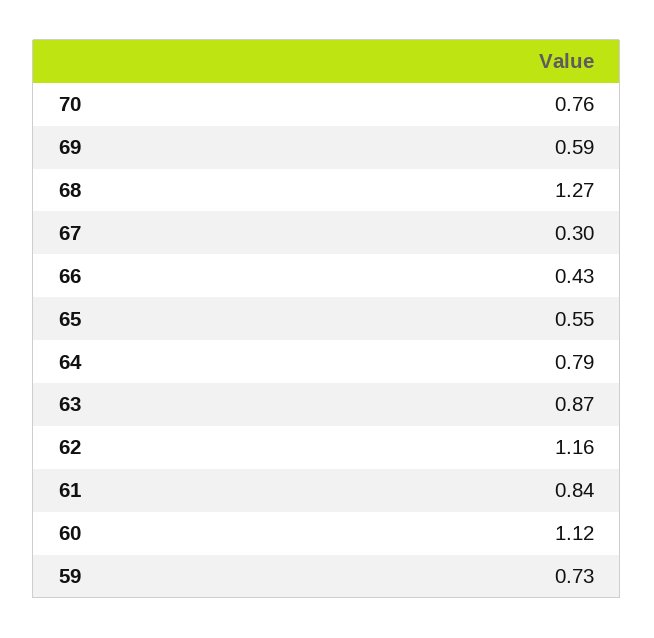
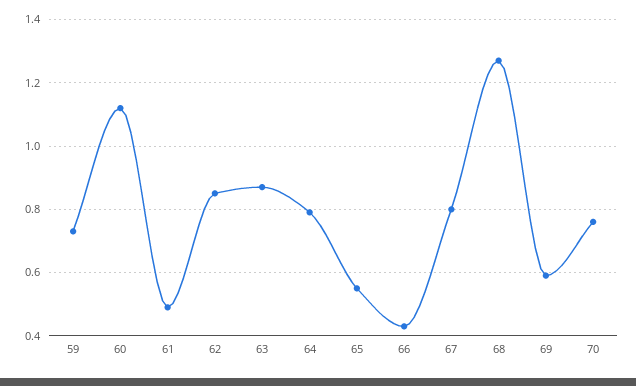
67: 0.3 -> 0.8
62: 1.16 -> 0.85
61: 0.84 -> 0.5

